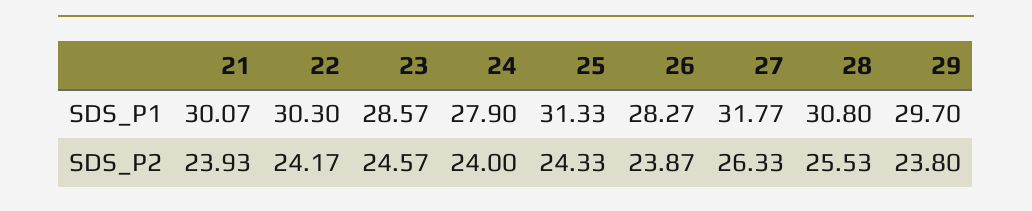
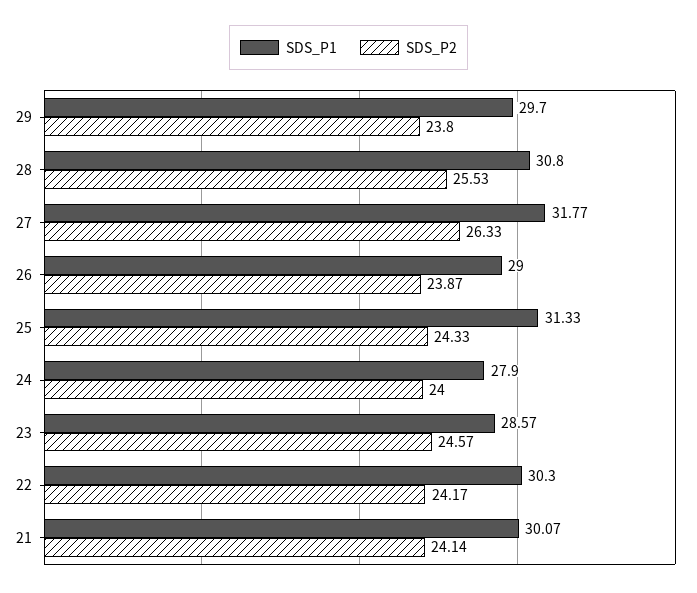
SDS_P1, 26: 28.27 -> 29
SDS_P2, 21: 23.93 -> 24.14

